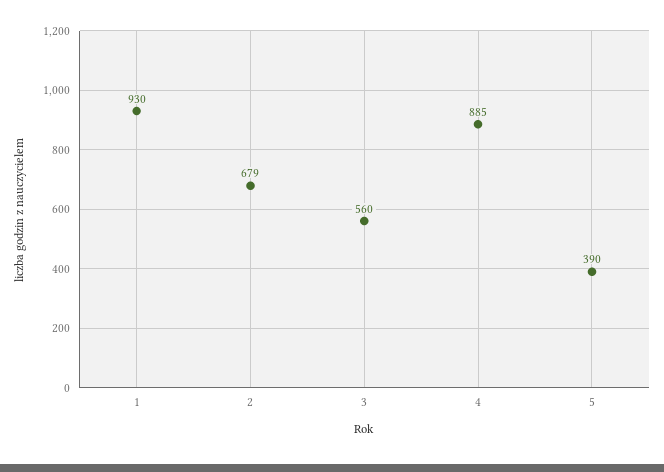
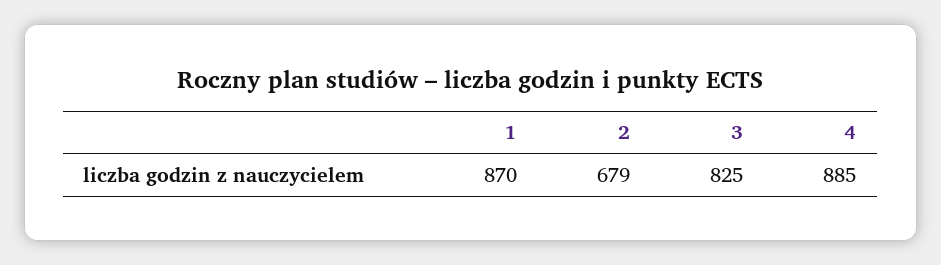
1: 930 -> 870
3: 560 -> 825
5: 390 -> none

